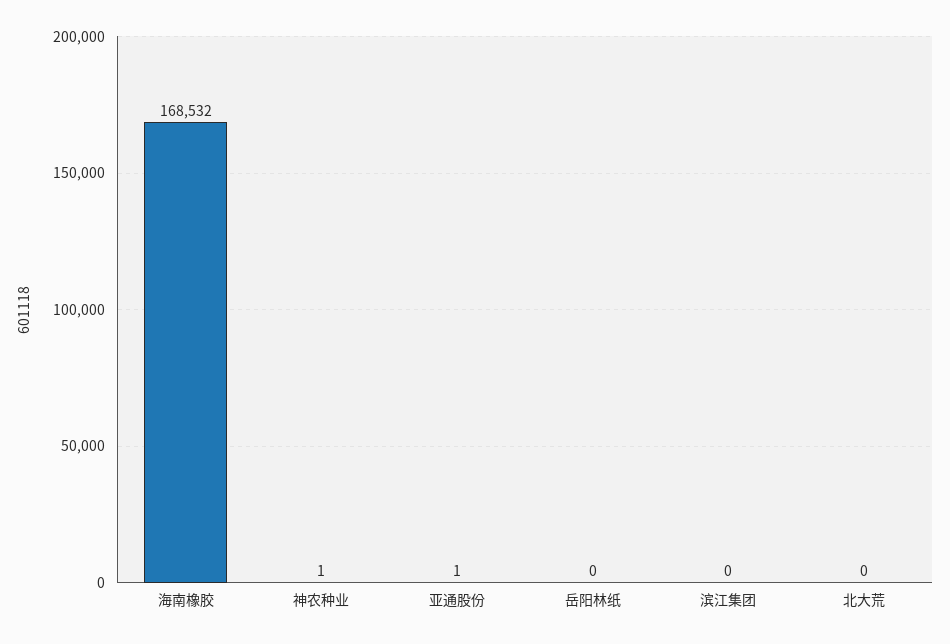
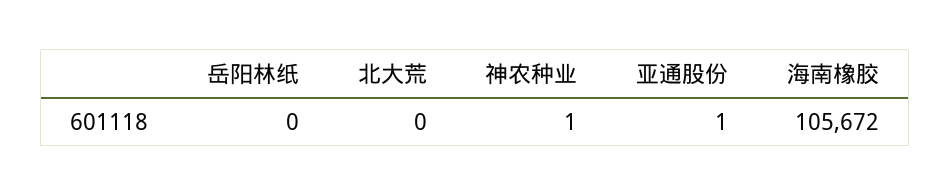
海南橡胶: 168532 -> 105672
滨江集团: 0 -> none

